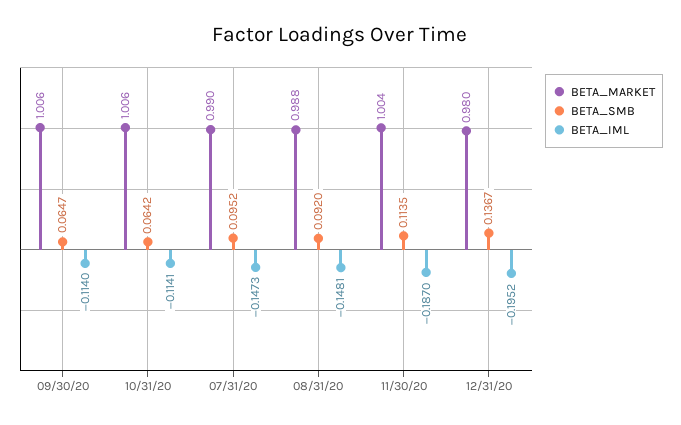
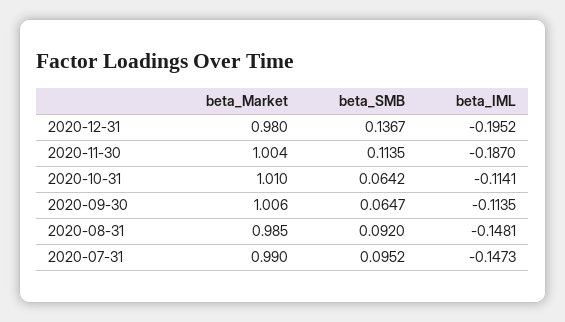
BETA_IML, 09/30/20: -0.114 -> -0.1135
BETA_MARKET, 10/31/20: 1.006 -> 1.01
BETA_MARKET, 08/31/20: 0.988 -> 0.985

